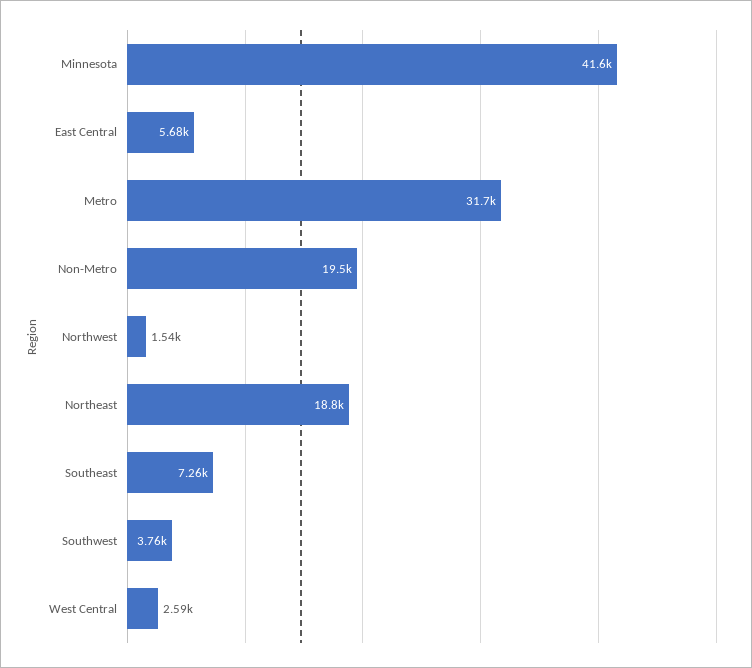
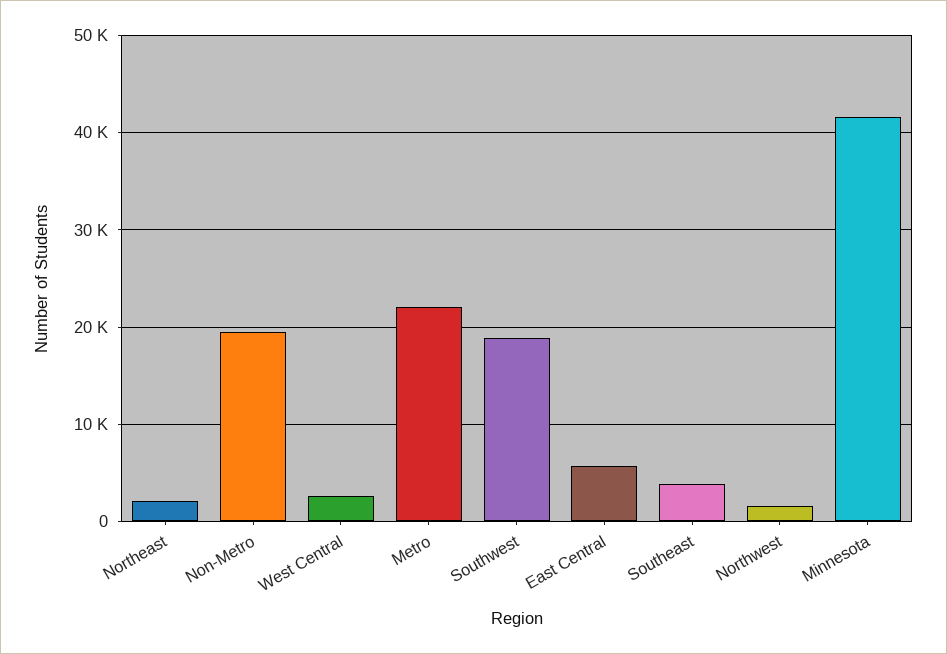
Metro: 31700 -> 22000
Northeast: 18800 -> 2000
Southeast: 7260 -> 4000
Southwest: 3760 -> 19000

